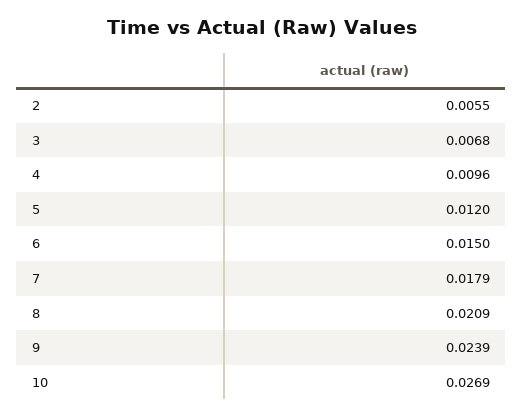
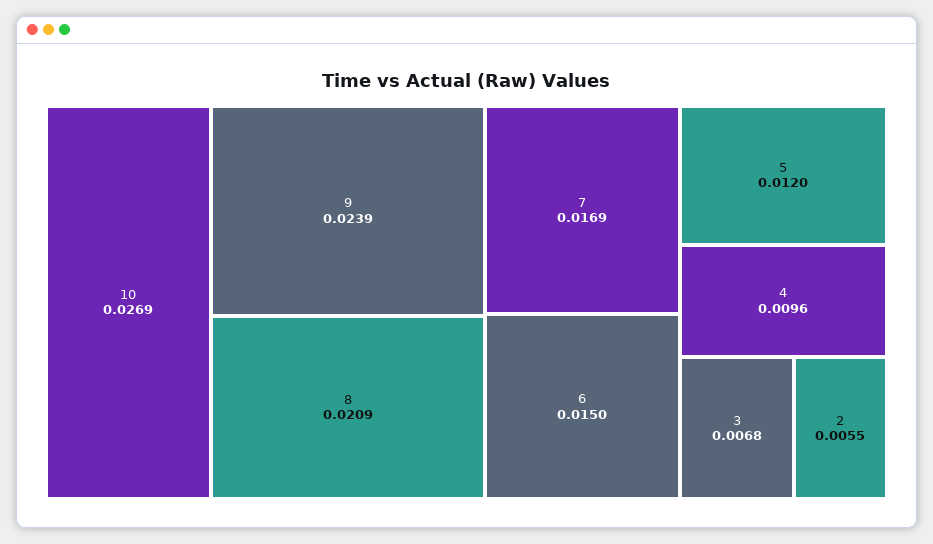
7: 0.0179 -> 0.0169

